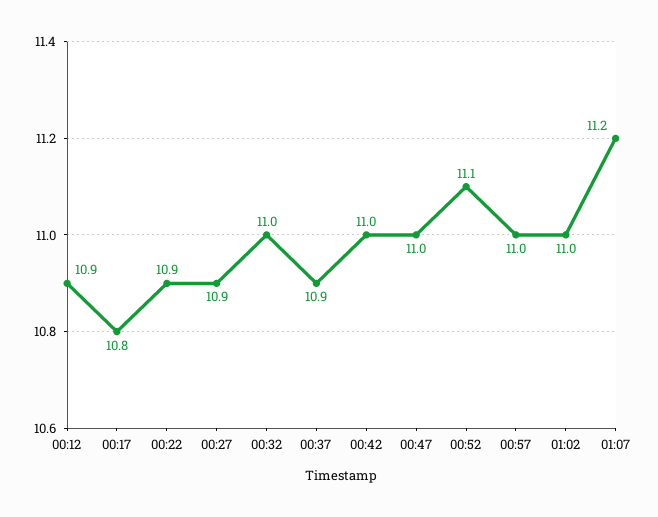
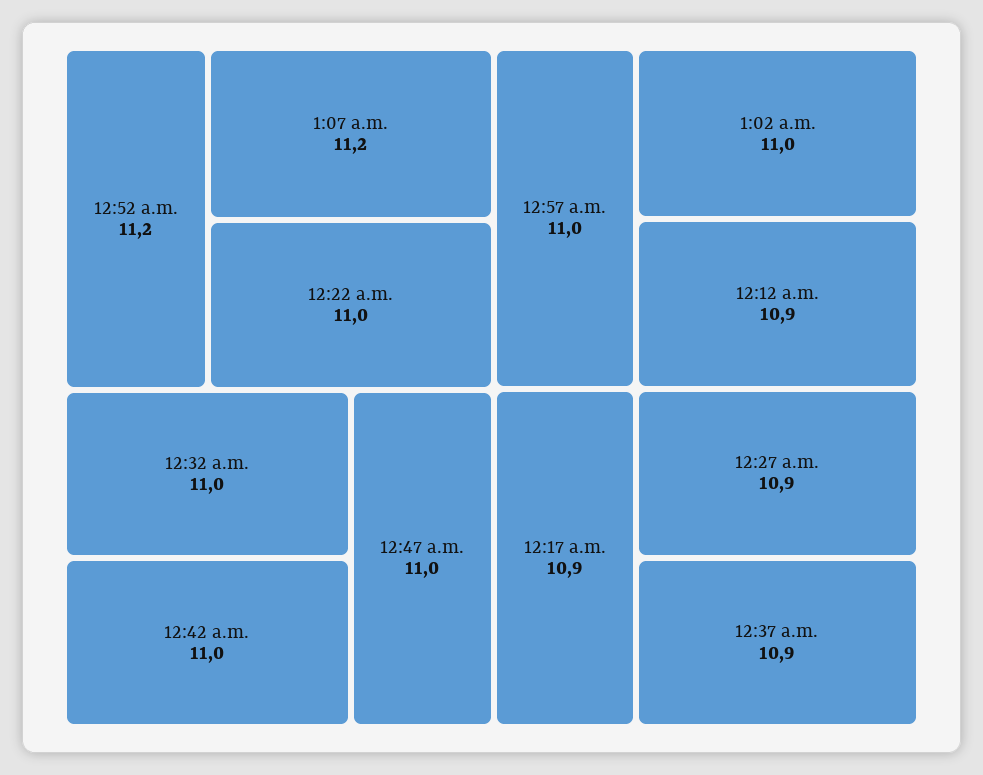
00:17: 10.8 -> 10.9
00:22: 10.9 -> 11
00:52: 11.1 -> 11.2

